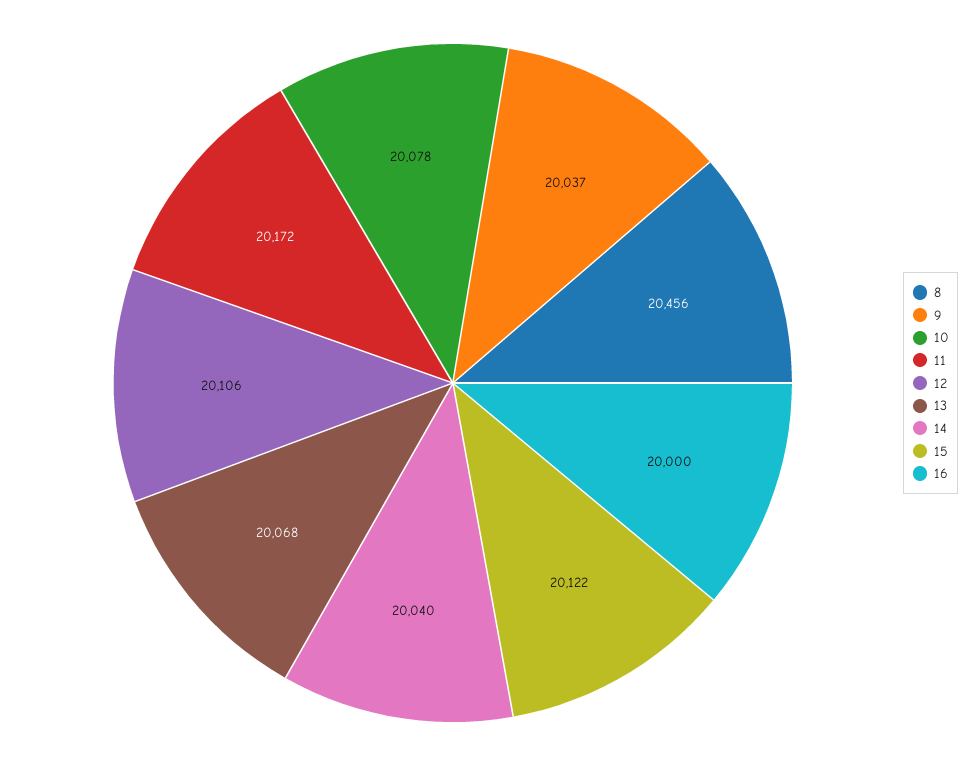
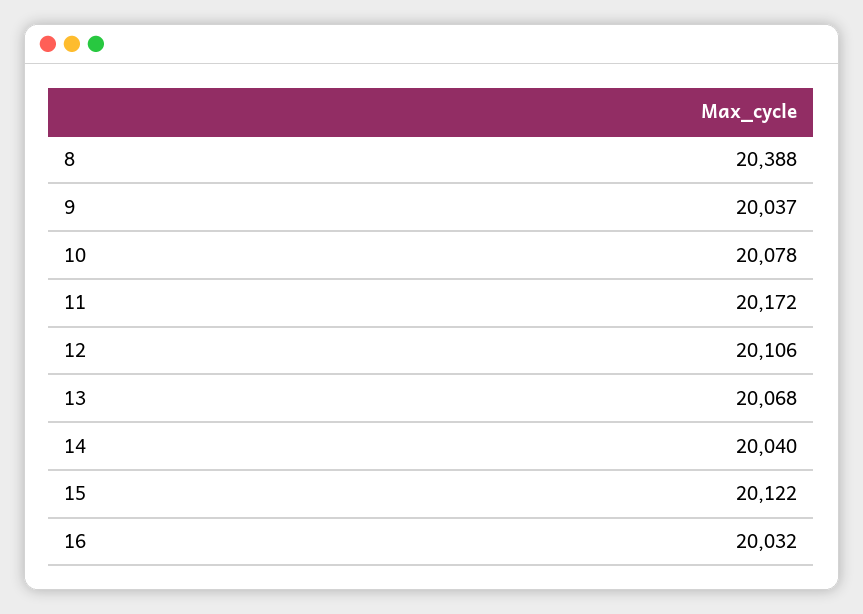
8: 20456 -> 20388
16: 20000 -> 20032

